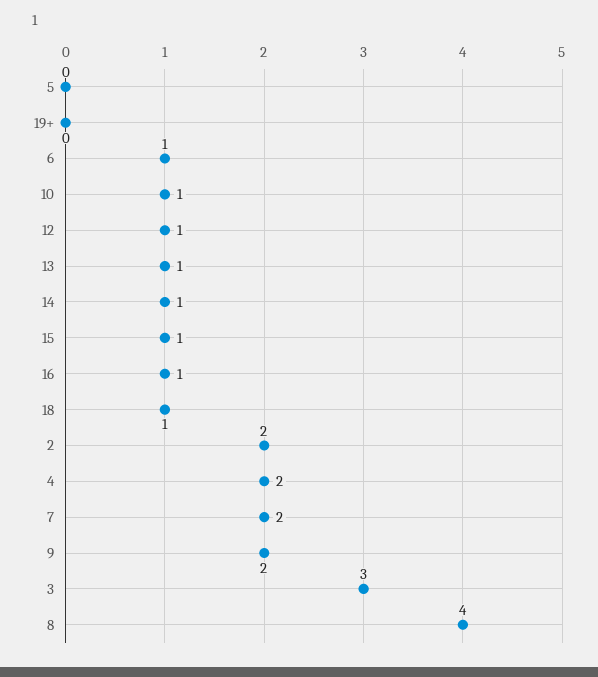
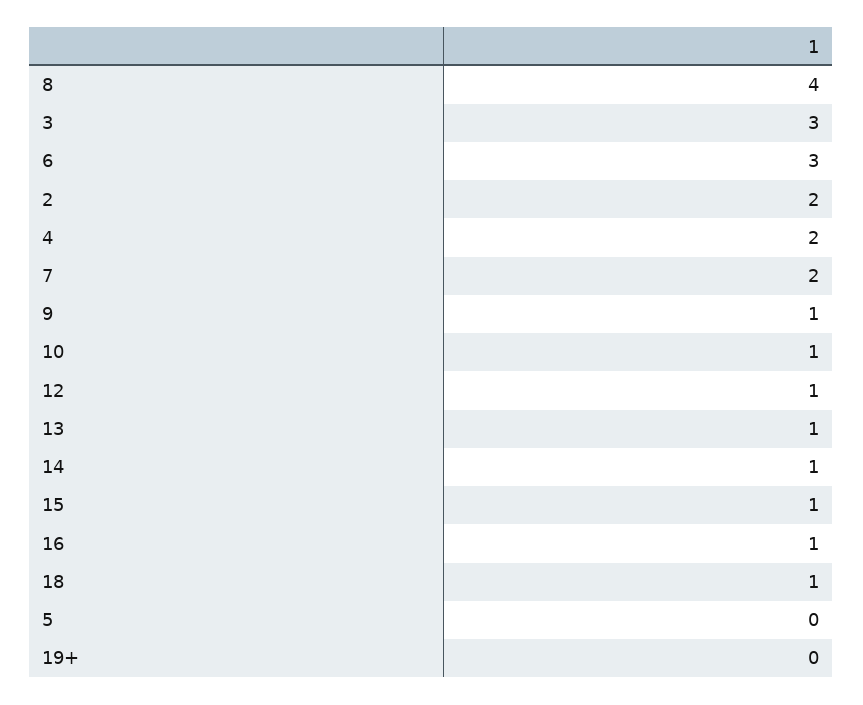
6: 1 -> 3
9: 2 -> 1

